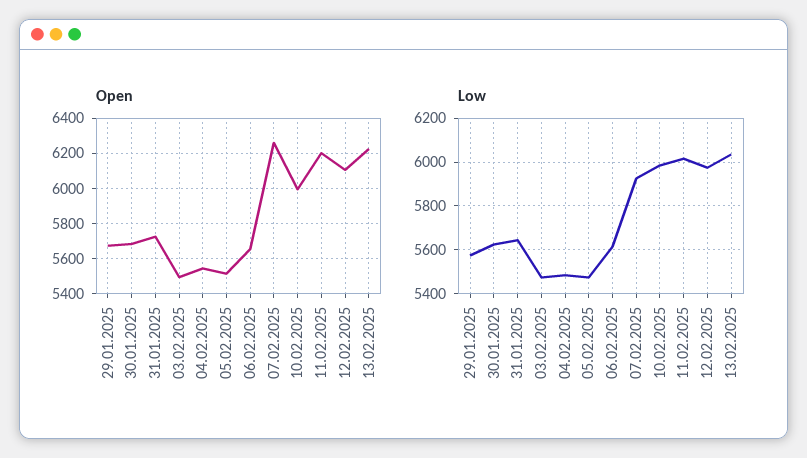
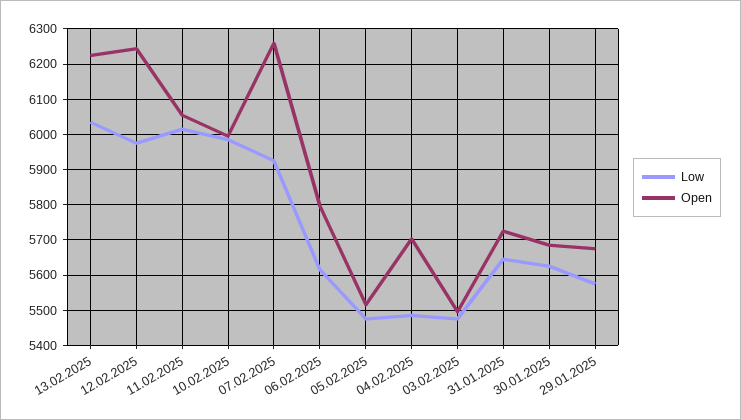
Open, 04.02.2025: 5550 -> 5700
Open, 06.02.2025: 5650 -> 5800
Open, 11.02.2025: 6200 -> 6060
Open, 12.02.2025: 6100 -> 6240

